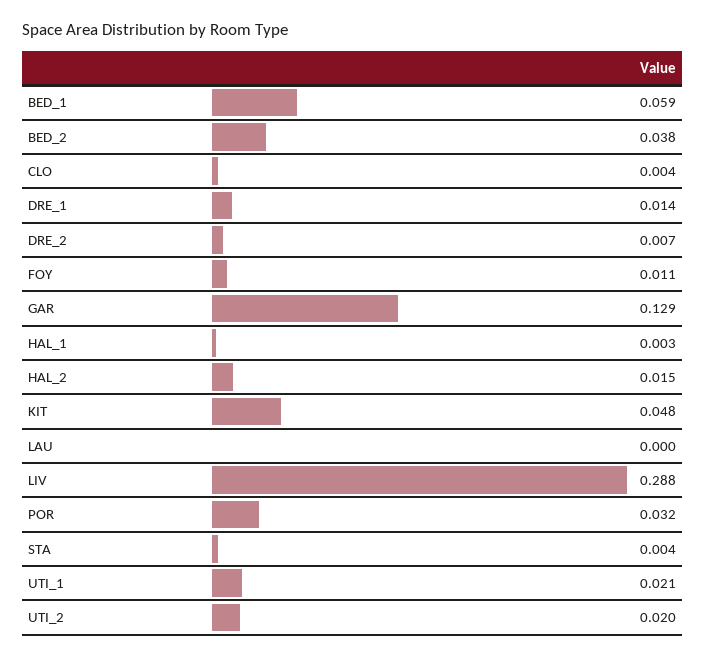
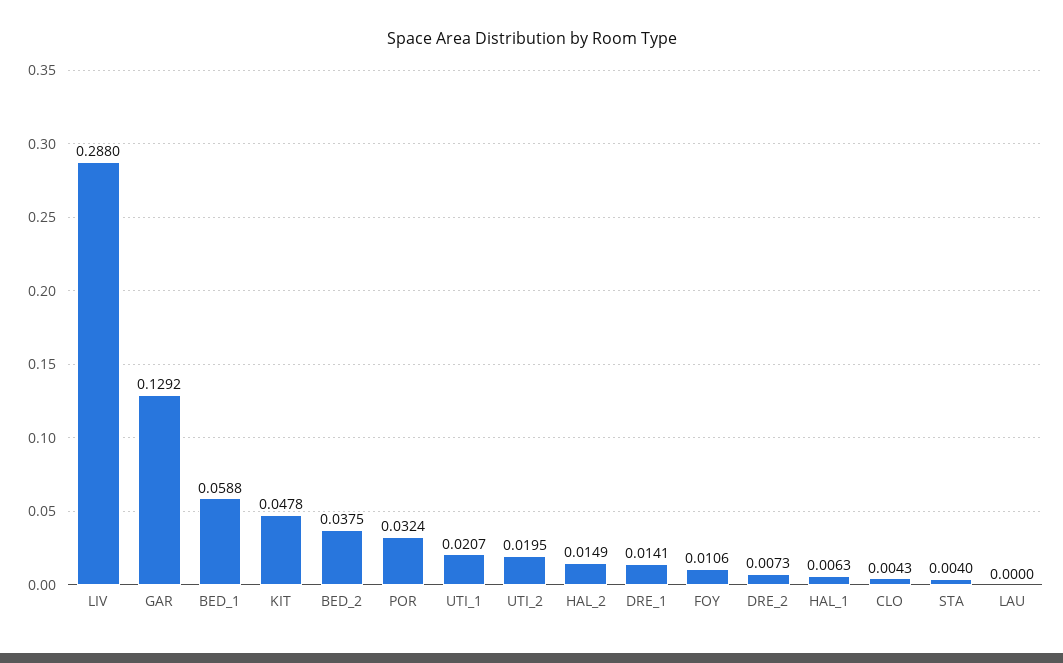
HAL_1: 0.003 -> 0.0063

